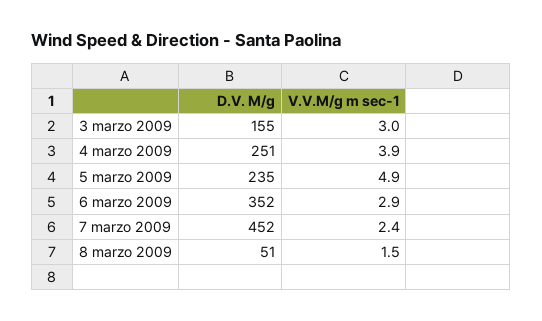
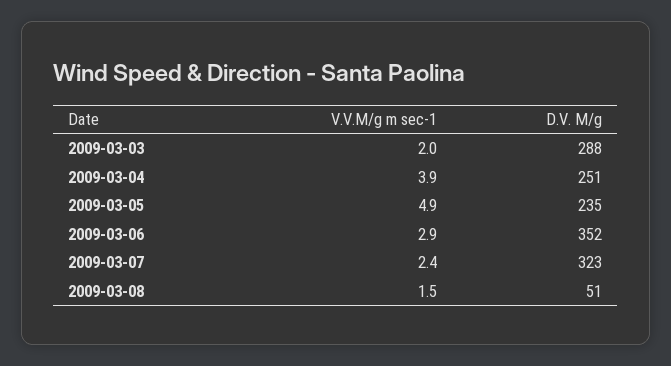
D.V. M/g, 3 marzo 2009: 155 -> 288
V.V.M/g m sec-1, 3 marzo 2009: 3 -> 2
D.V. M/g, 7 marzo 2009: 452 -> 323

